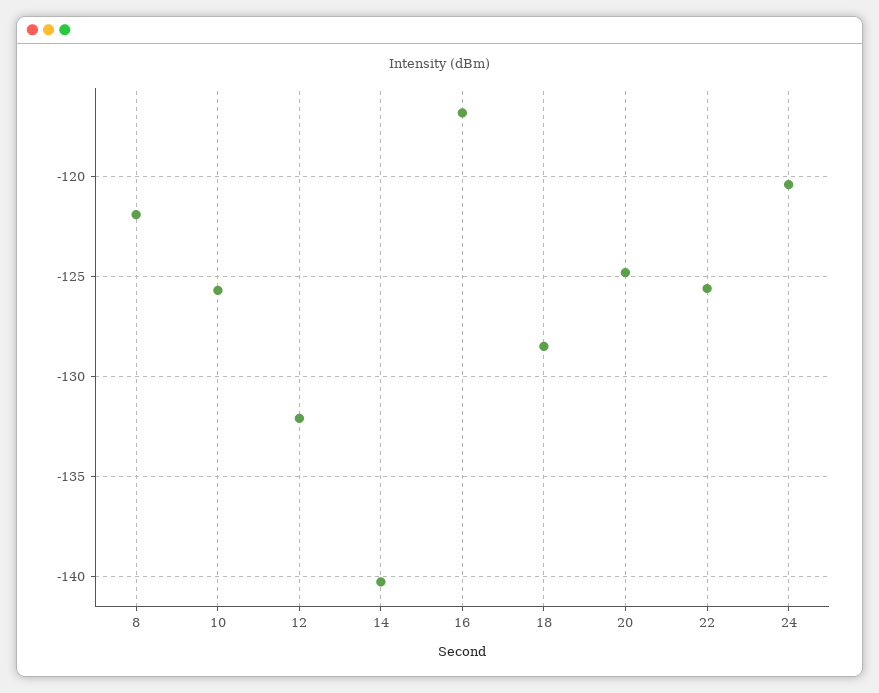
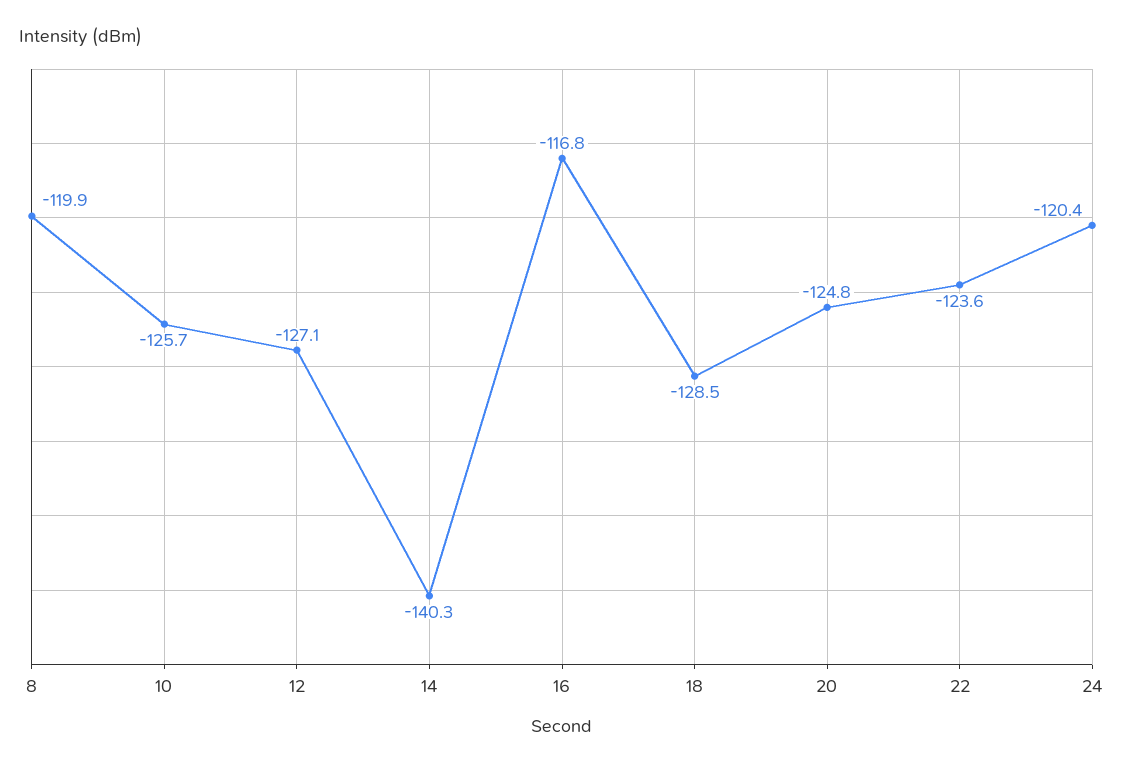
8: -122 -> -119.9
12: -132 -> -127.1
22: -125.5 -> -123.6

